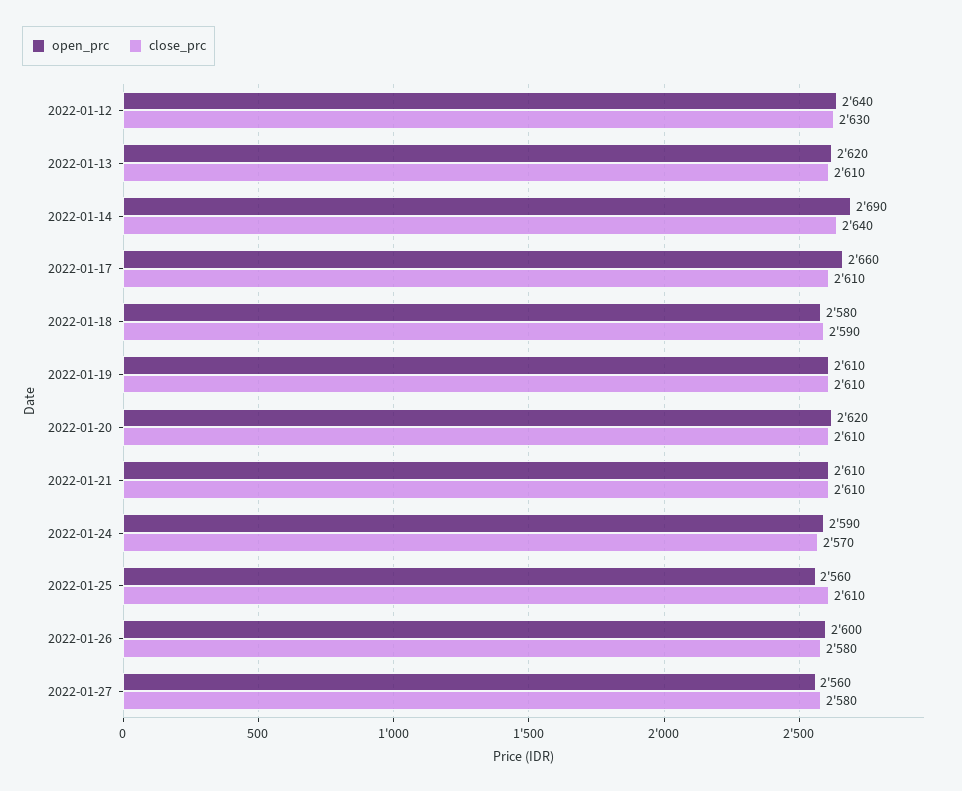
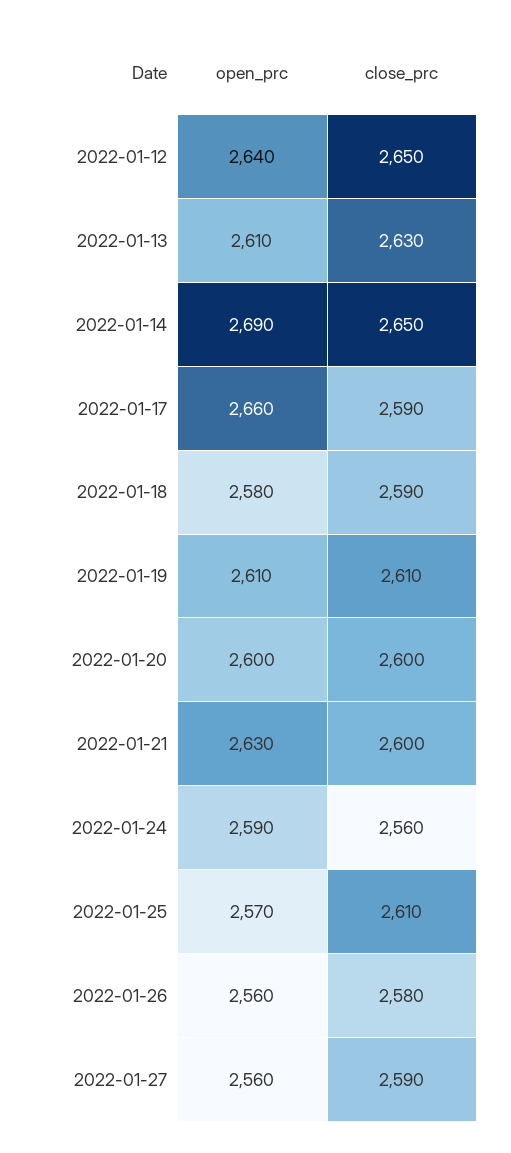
close_prc, 2022-01-12: 2630 -> 2650
open_prc, 2022-01-13: 2620 -> 2610
close_prc, 2022-01-13: 2610 -> 2630
close_prc, 2022-01-14: 2640 -> 2650
close_prc, 2022-01-17: 2610 -> 2590
open_prc, 2022-01-20: 2620 -> 2600
close_prc, 2022-01-20: 2610 -> 2600
open_prc, 2022-01-21: 2610 -> 2630
close_prc, 2022-01-21: 2610 -> 2600
close_prc, 2022-01-24: 2570 -> 2560
open_prc, 2022-01-25: 2560 -> 2570
open_prc, 2022-01-26: 2600 -> 2560
close_prc, 2022-01-27: 2580 -> 2590

